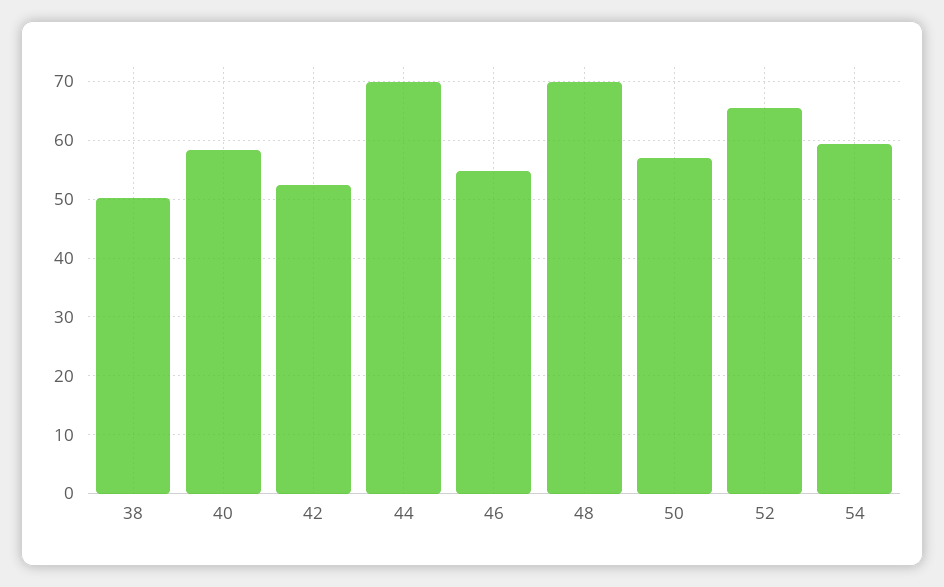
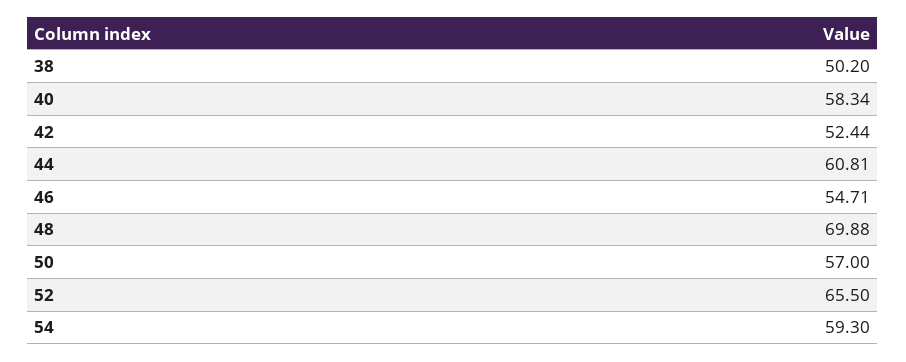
44: 70 -> 60.81

